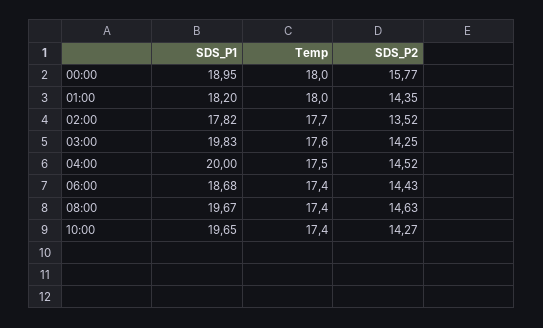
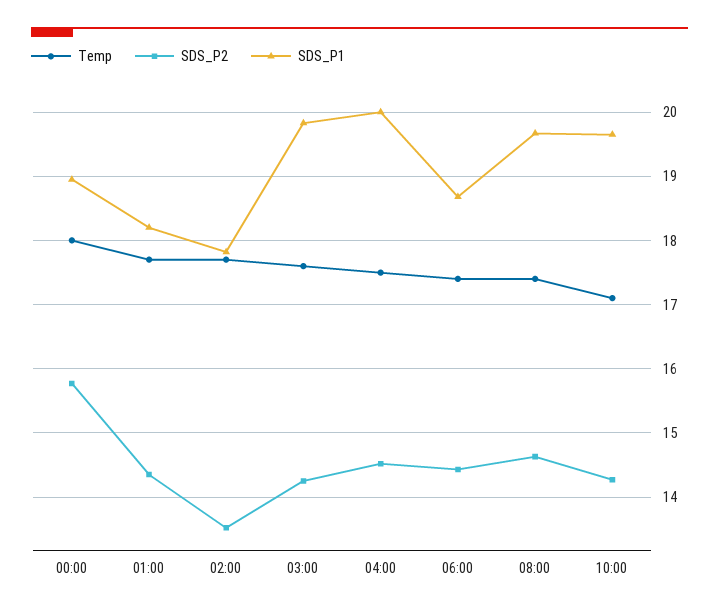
Temp, 01:00: 18 -> 17.7
Temp, 10:00: 17.4 -> 17.1

